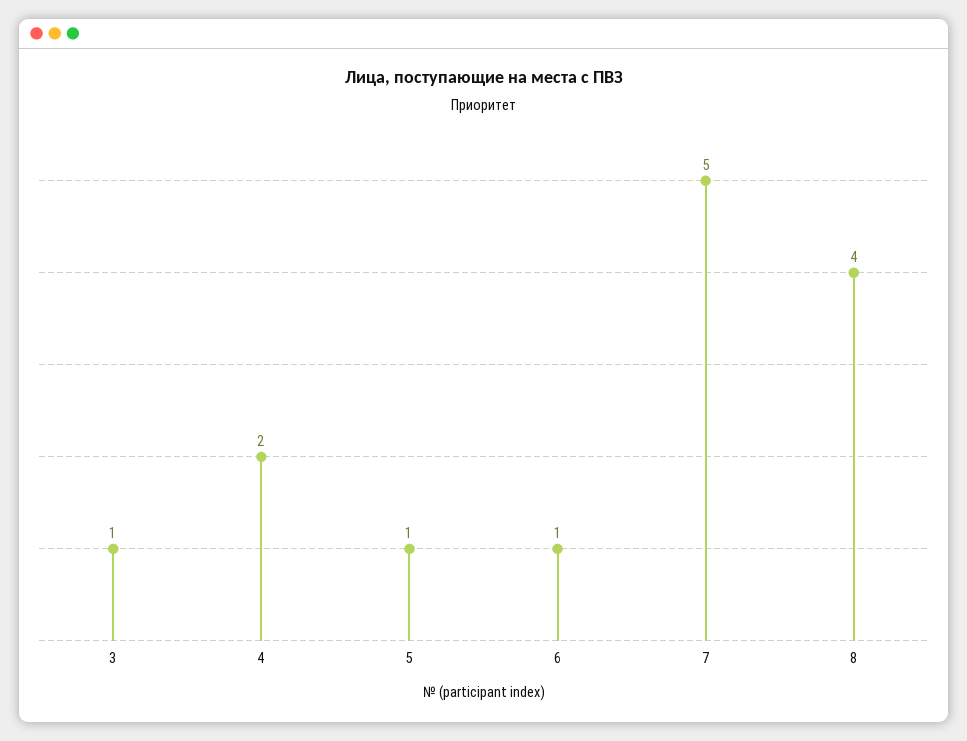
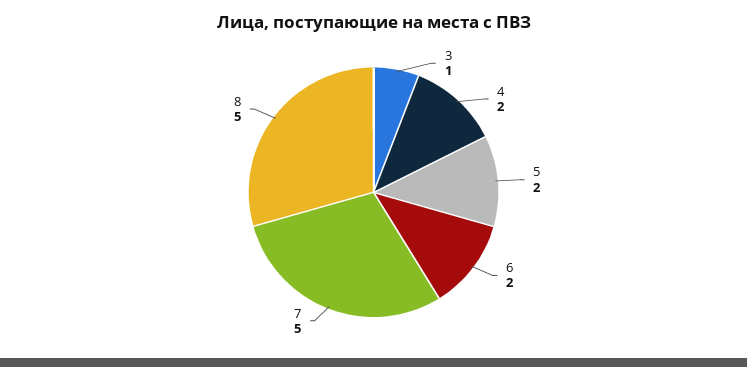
5: 1 -> 2
6: 1 -> 2
8: 4 -> 5

